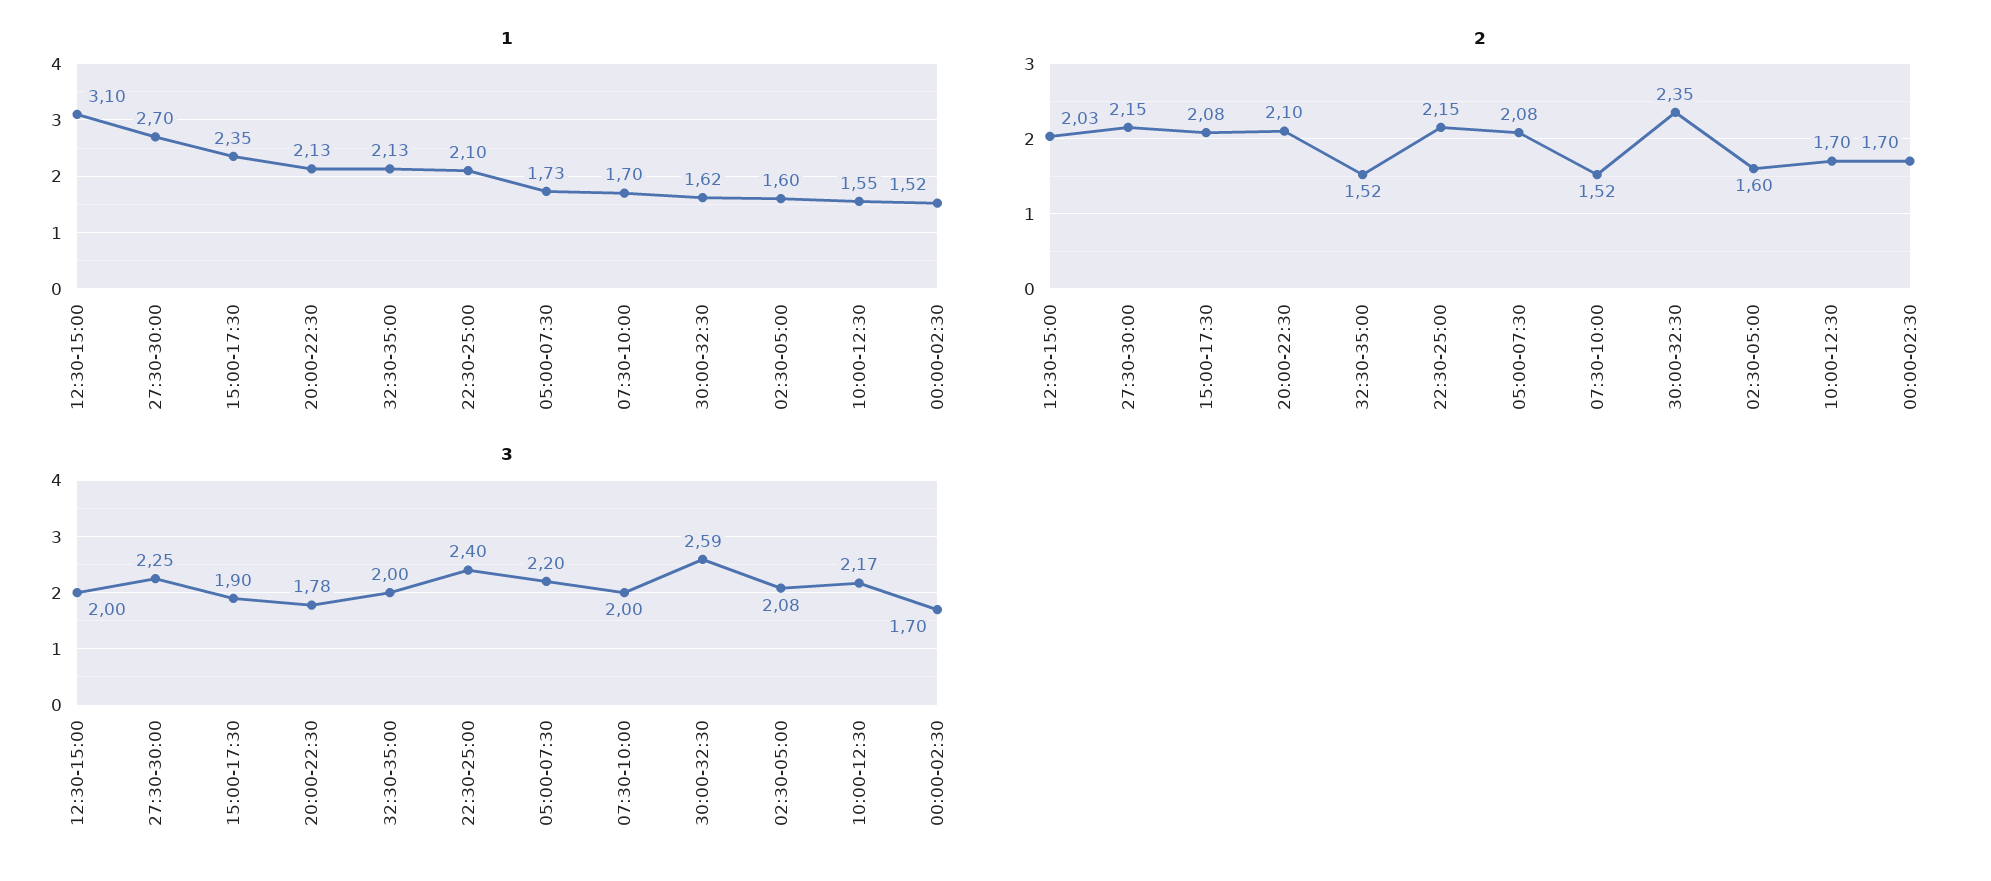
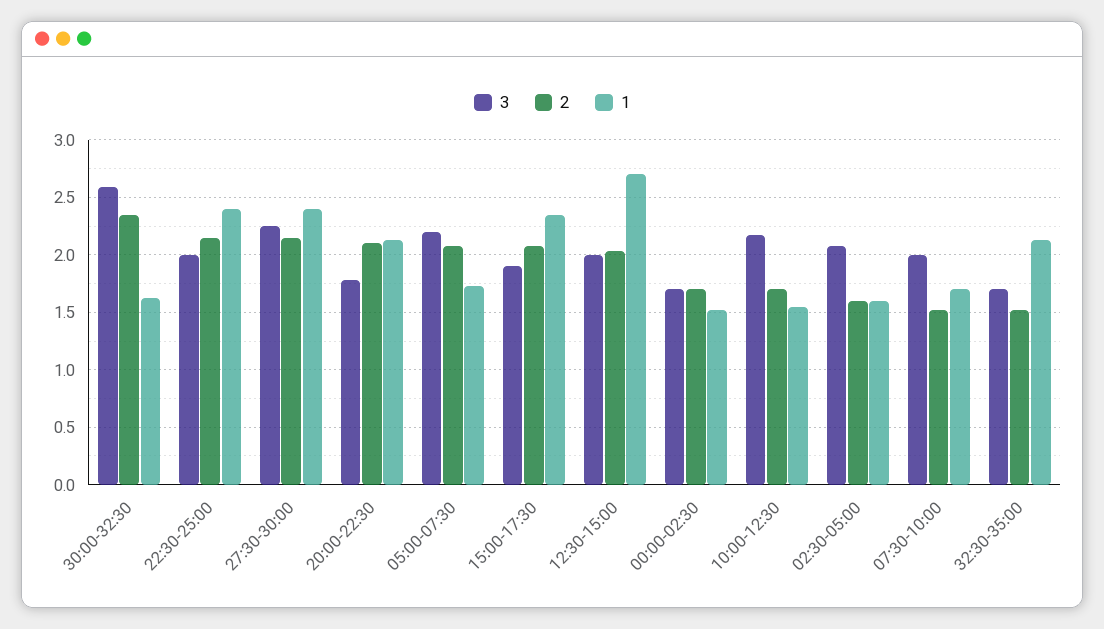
1, 12:30-15:00: 3.1 -> 2.7
1, 27:30-30:00: 2.7 -> 2.4
1, 22:30-25:00: 2.1 -> 2.4
3, 32:30-35:00: 2 -> 1.7
3, 22:30-25:00: 2.4 -> 2

